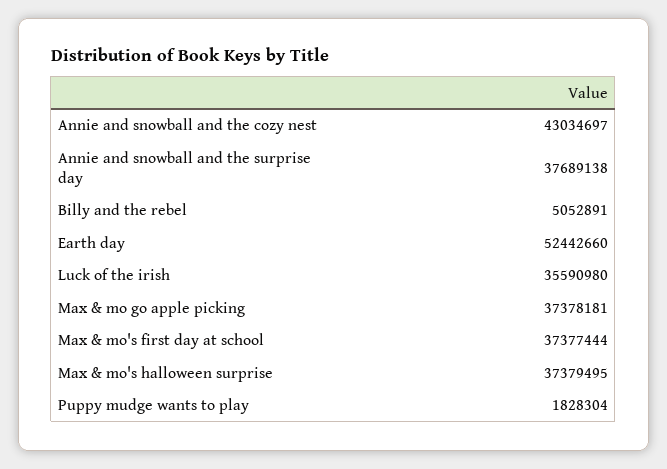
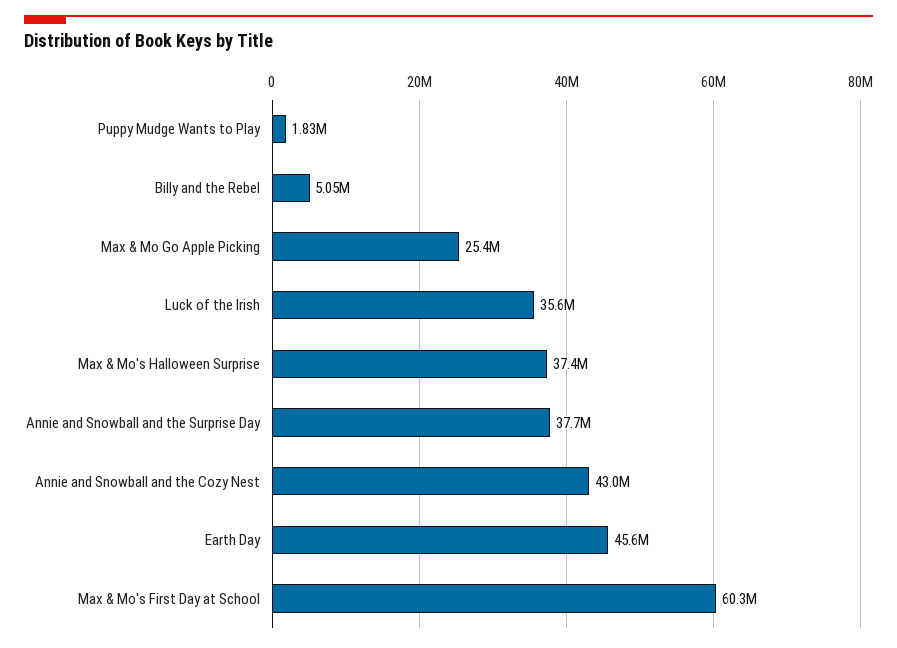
Earth day: 52442660 -> 45600000
Max & mo go apple picking: 37378181 -> 25400000
Max & mo's first day at school: 37377444 -> 60300000

